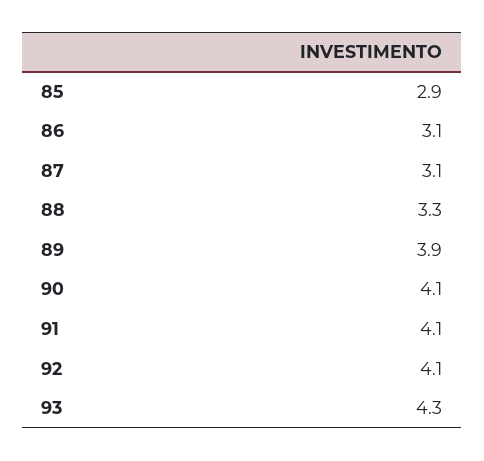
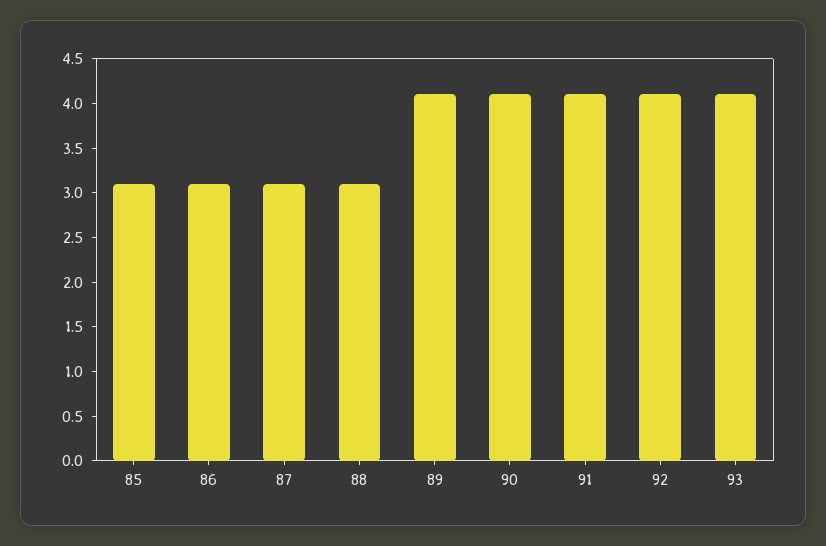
85: 2.9 -> 3.1
88: 3.3 -> 3.1
89: 3.9 -> 4.1
93: 4.3 -> 4.1

